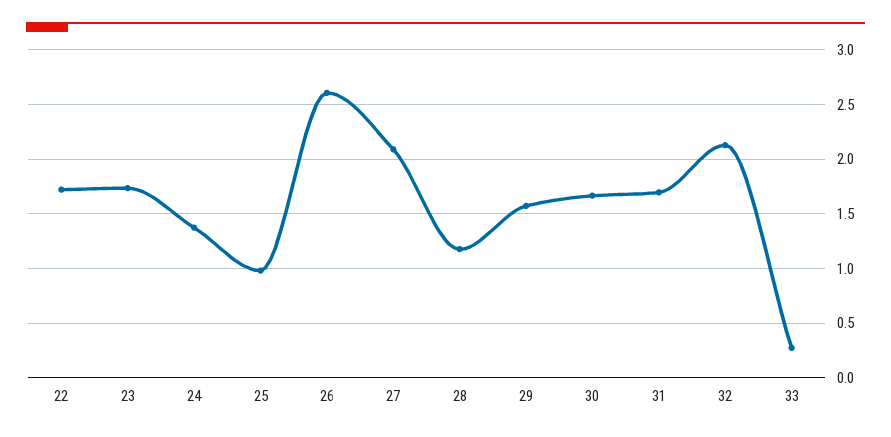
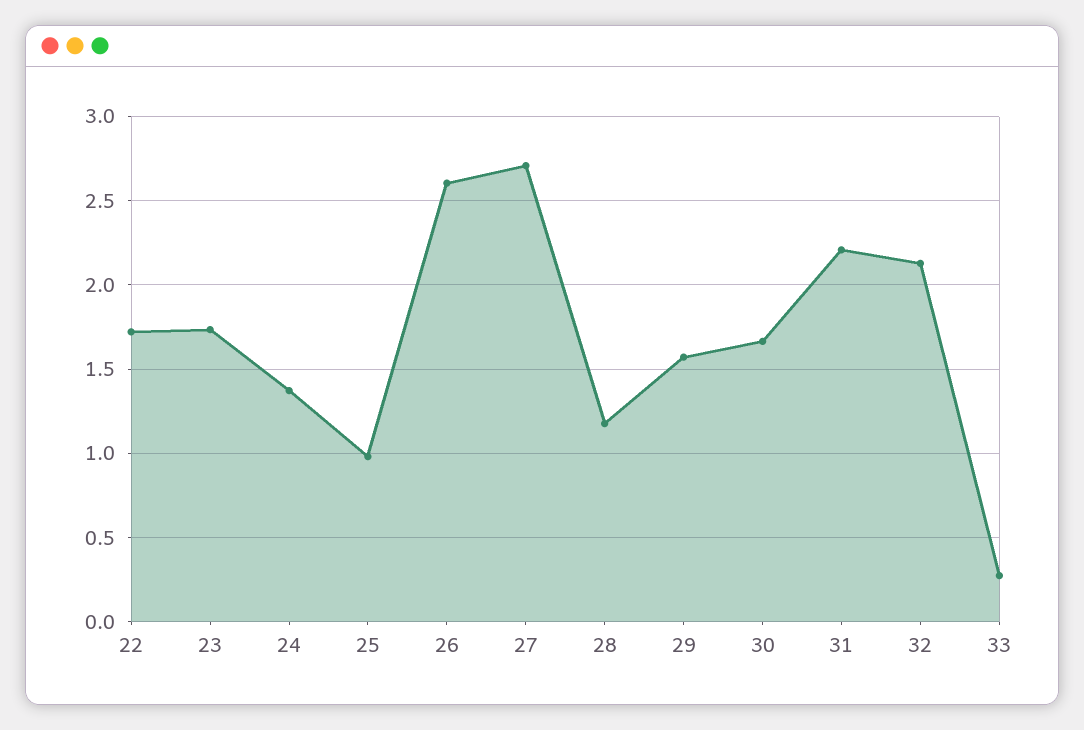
27: 2.1 -> 2.7
31: 1.7 -> 2.2

